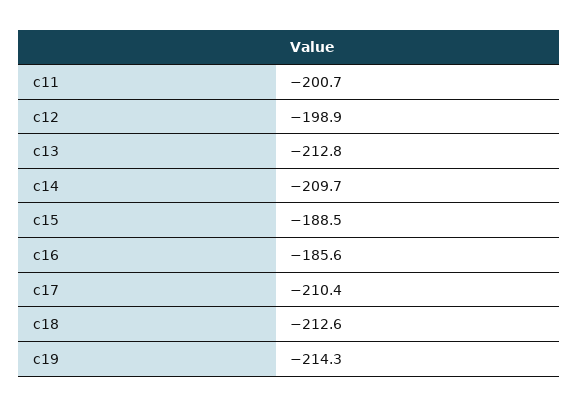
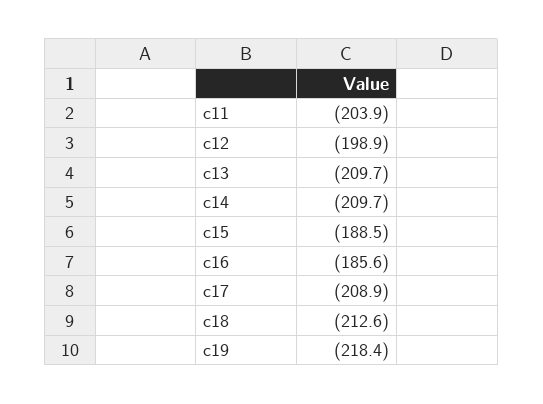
c11: -200.7 -> -203.9
c13: -212.8 -> -209.7
c17: -210.4 -> -208.9
c19: -214.3 -> -218.4

